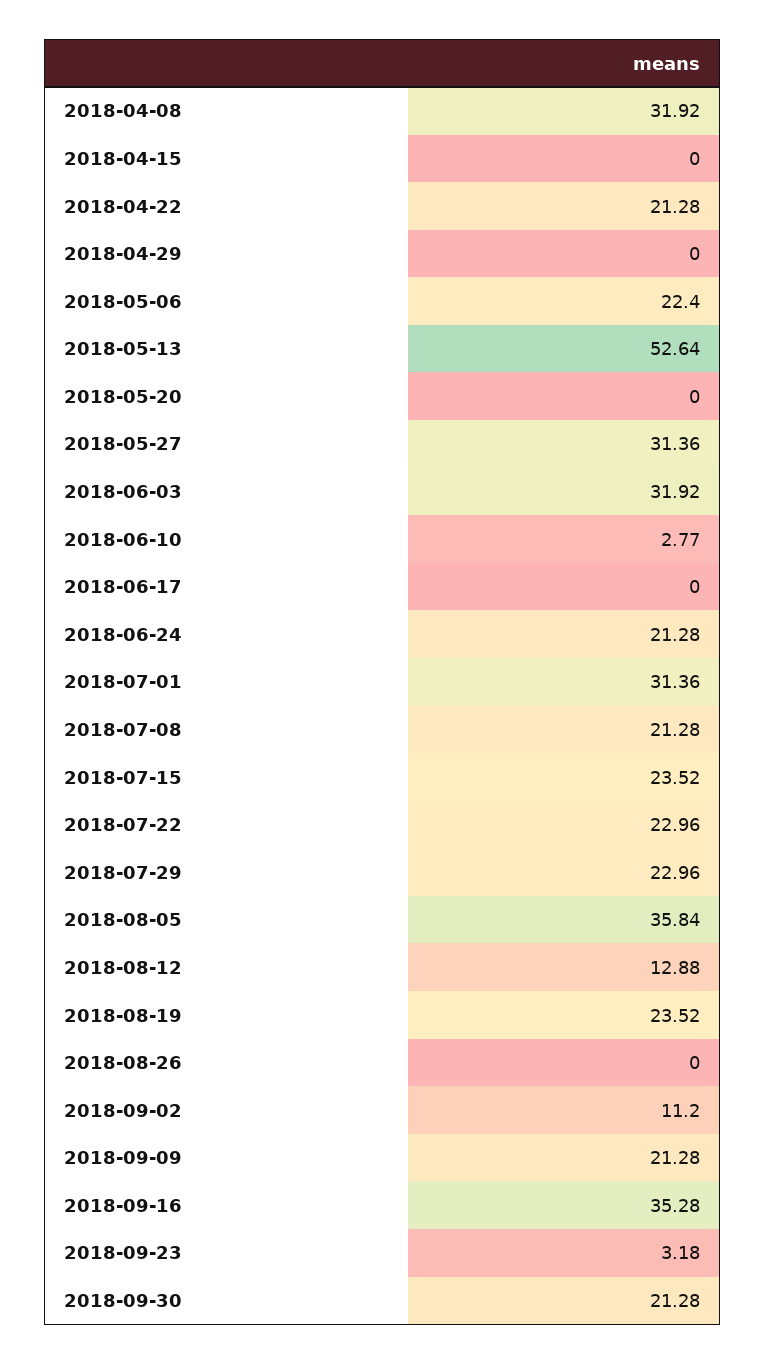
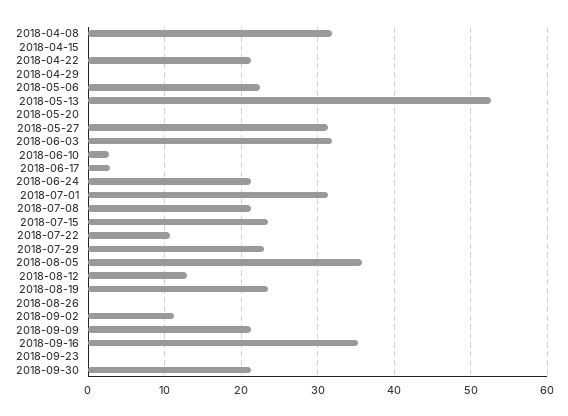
2018-06-17: 0 -> 3
2018-07-22: 22.96 -> 11
2018-09-23: 3.18 -> 0

